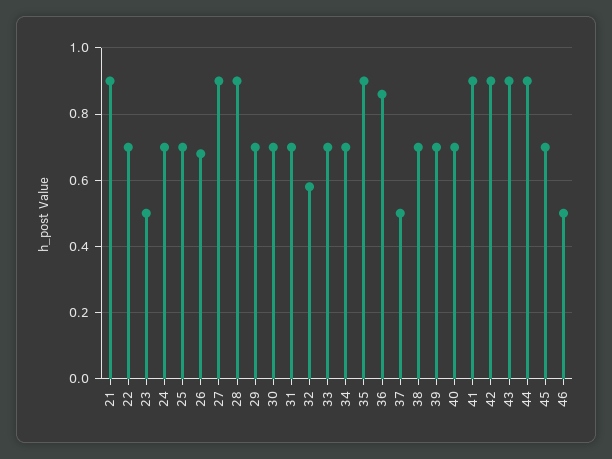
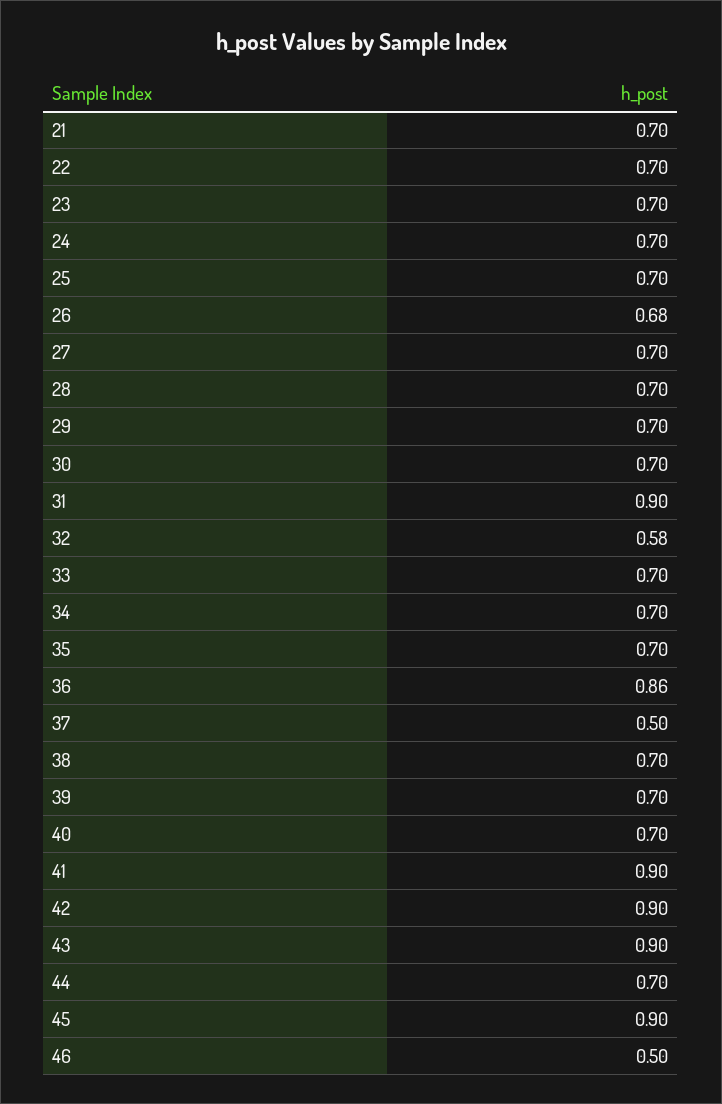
21: 0.9 -> 0.7
23: 0.5 -> 0.7
27: 0.9 -> 0.7
28: 0.9 -> 0.7
31: 0.7 -> 0.9
35: 0.9 -> 0.7
44: 0.9 -> 0.7
45: 0.7 -> 0.9

